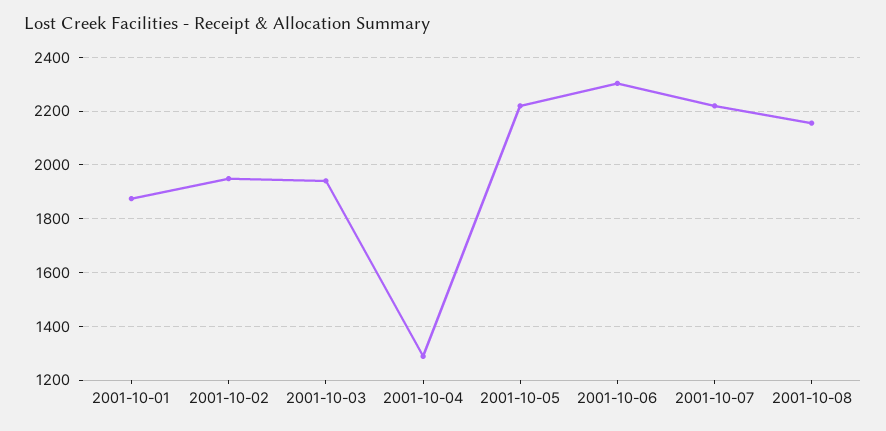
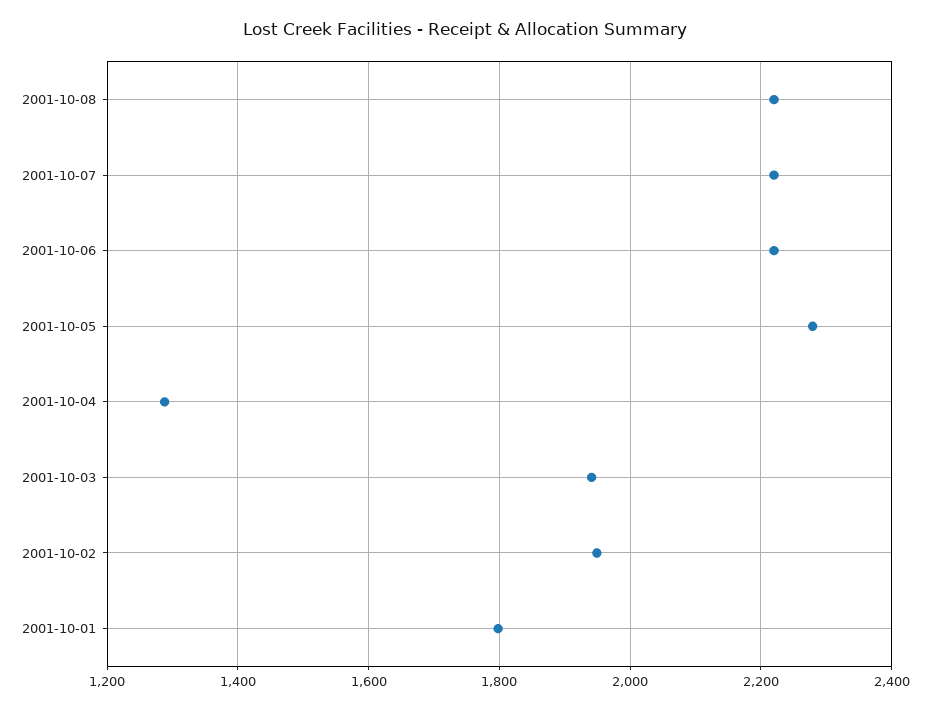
2001-10-01: 1875 -> 1800
2001-10-05: 2225 -> 2280
2001-10-06: 2300 -> 2220
2001-10-08: 2150 -> 2220

